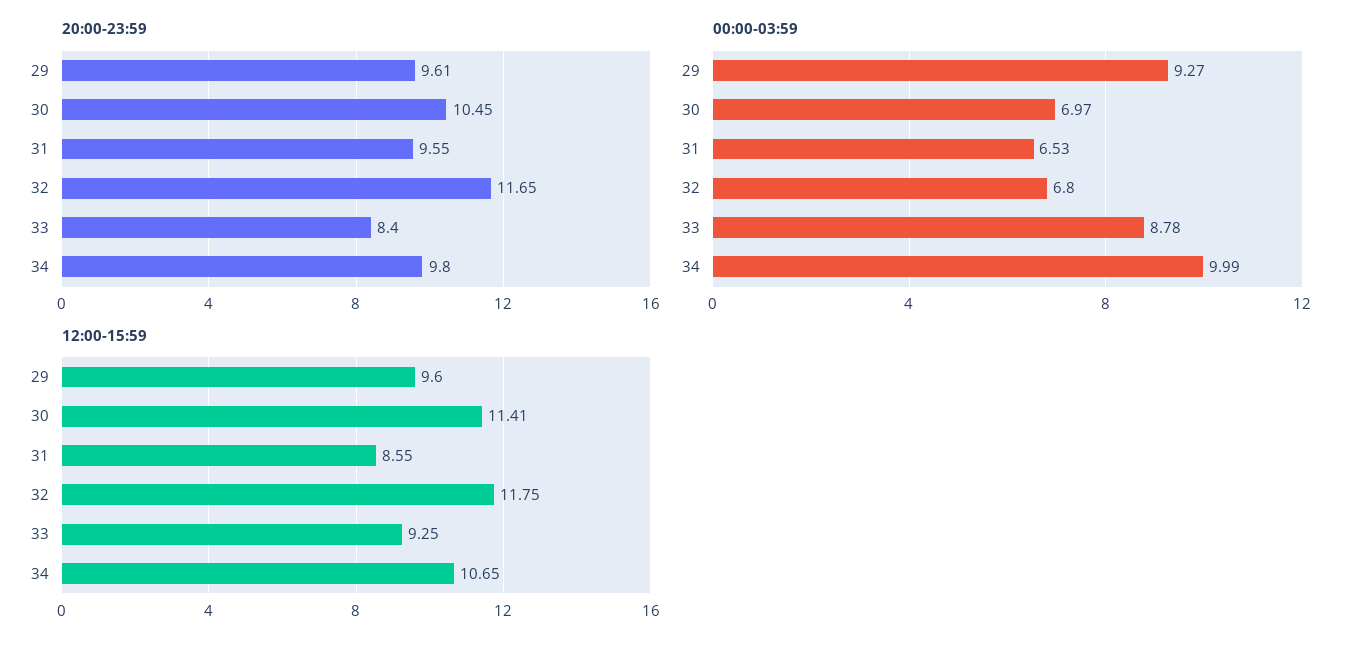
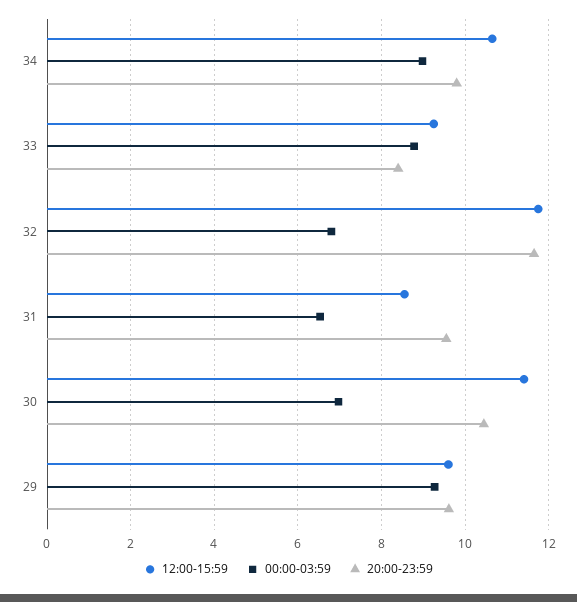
00:00-03:59, 34: 9.99 -> 9

